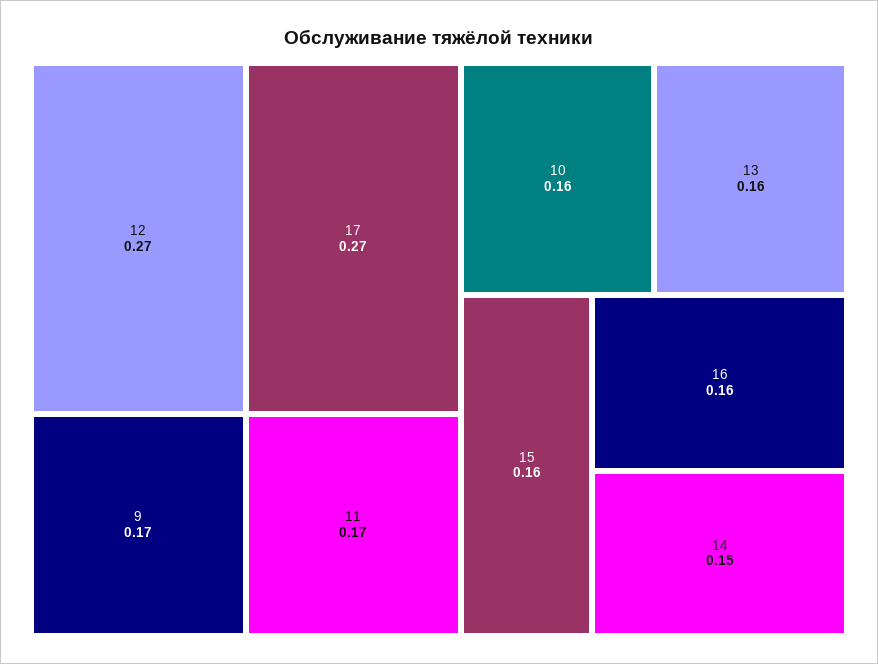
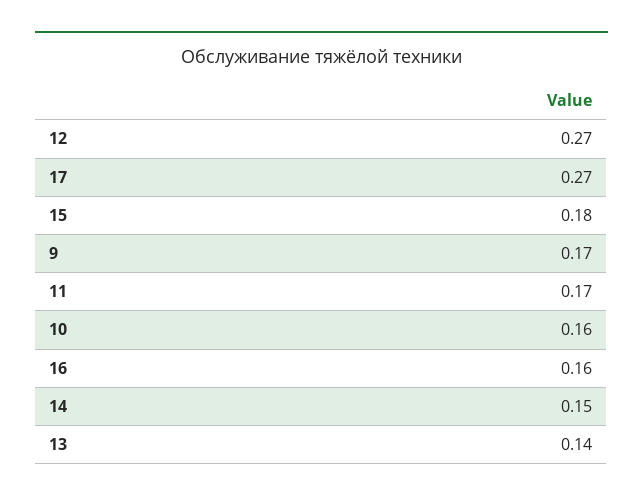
13: 0.16 -> 0.14
15: 0.16 -> 0.18

